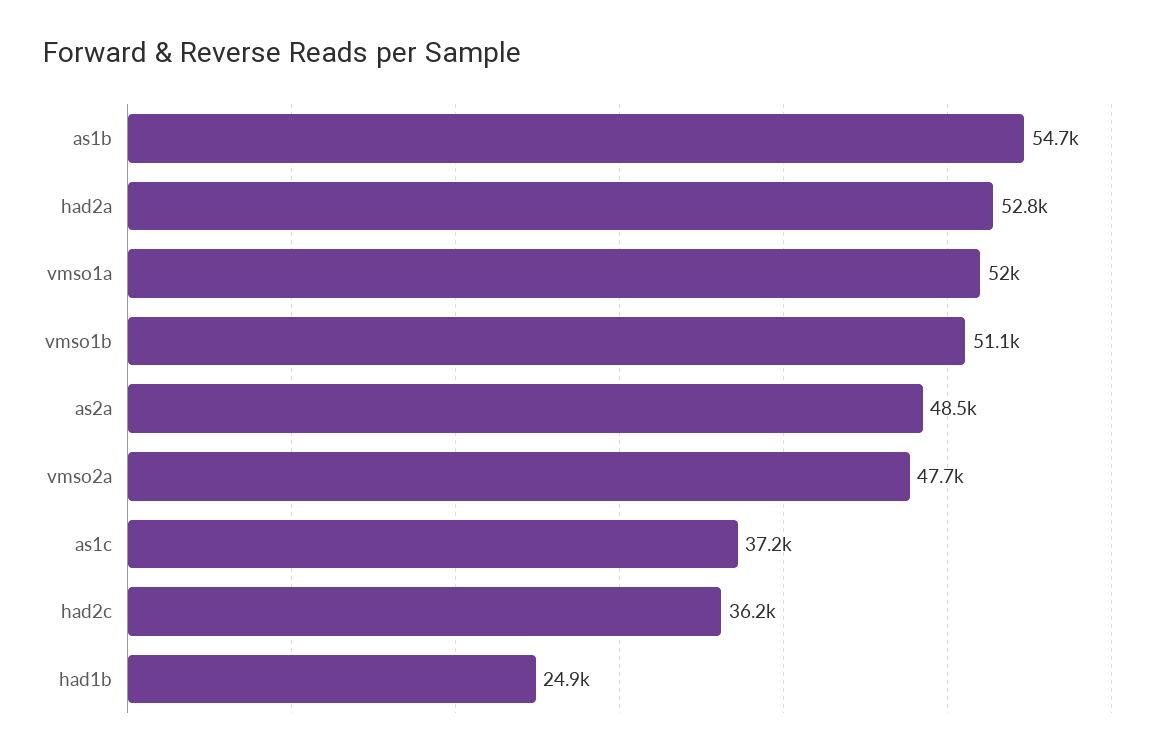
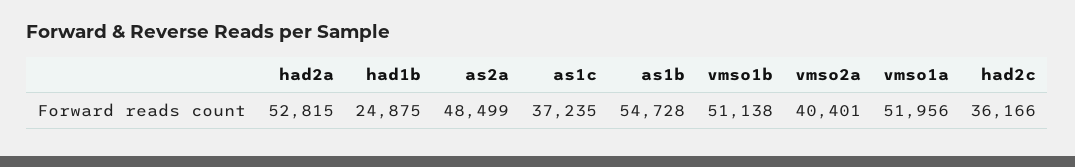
vmso2a: 47700 -> 40401

